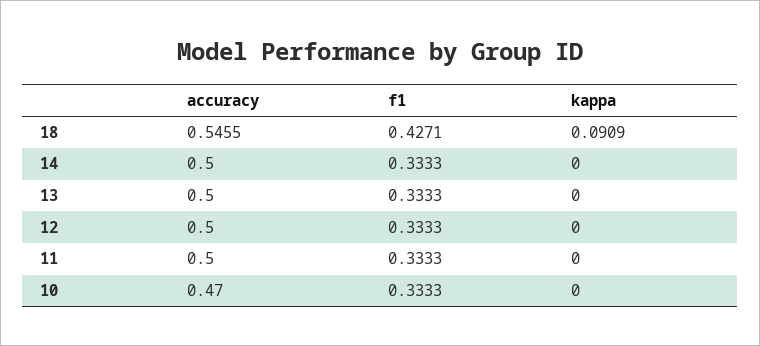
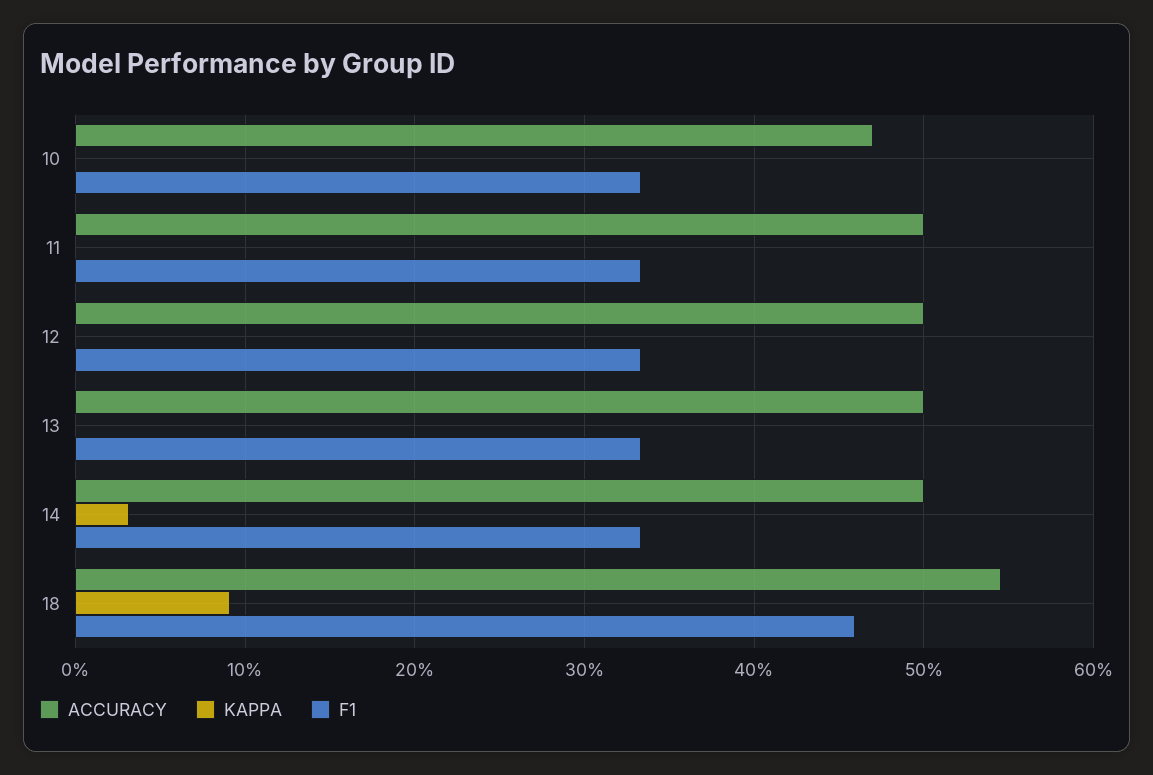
f1, 18: 0.4271 -> 0.46
kappa, 14: 0 -> 0.03

